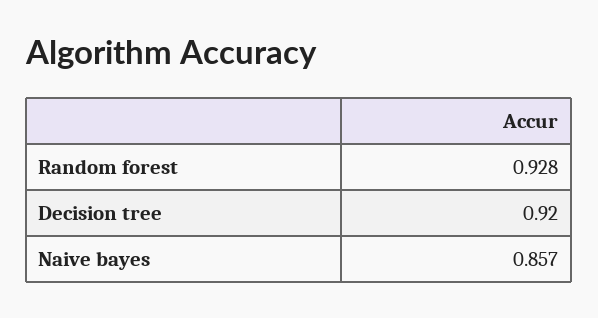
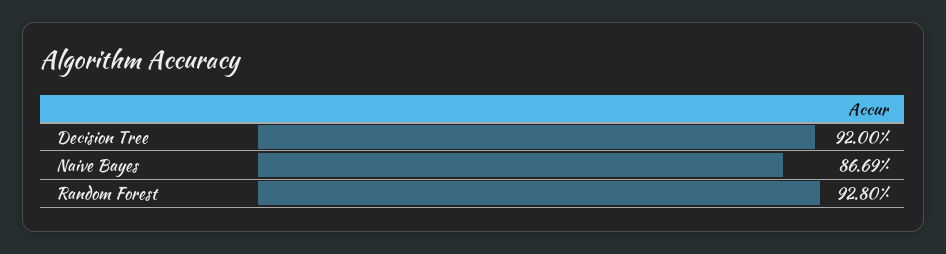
Naive bayes: 0.857 -> 0.8669

